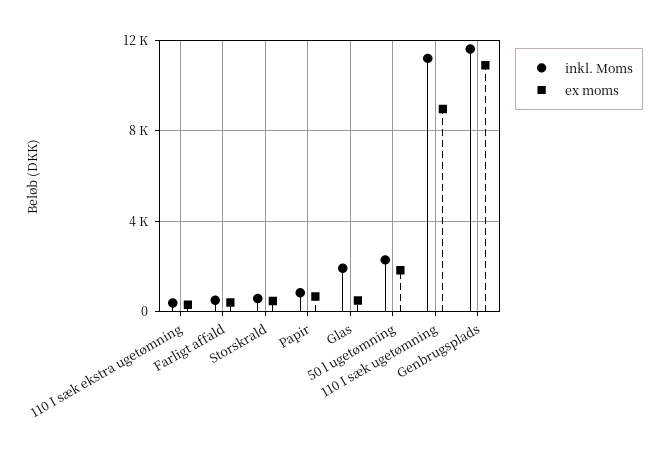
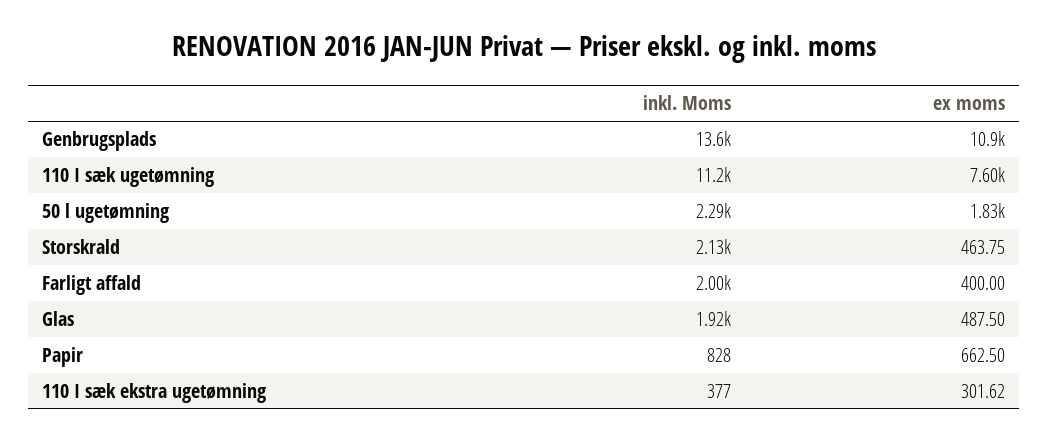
inkl. Moms, Farligt affald: 500 -> 2000
inkl. Moms, Storskrald: 500 -> 2130
ex moms, 110 I sæk ugetømning: 9000 -> 7600
inkl. Moms, Genbrugsplads: 11500 -> 13600

